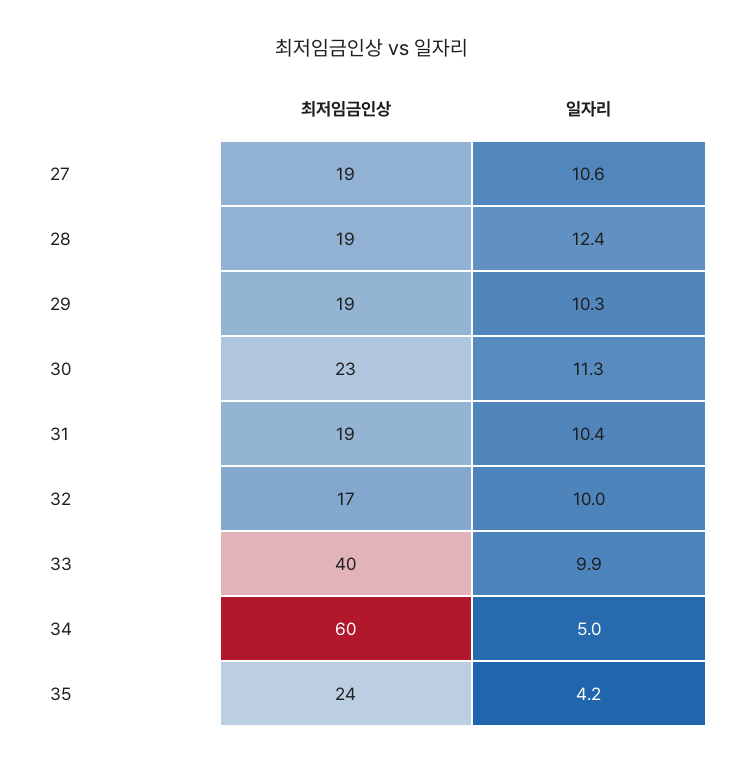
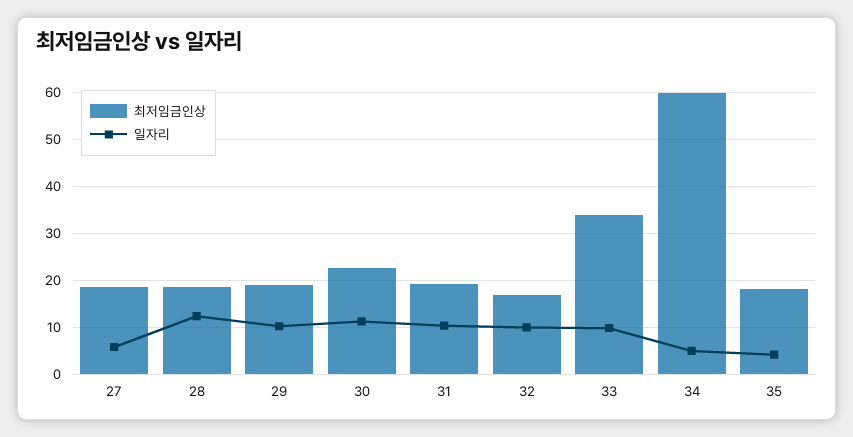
일자리, 27: 10.6 -> 6
최저임금인상, 33: 40 -> 34
최저임금인상, 35: 24 -> 18

